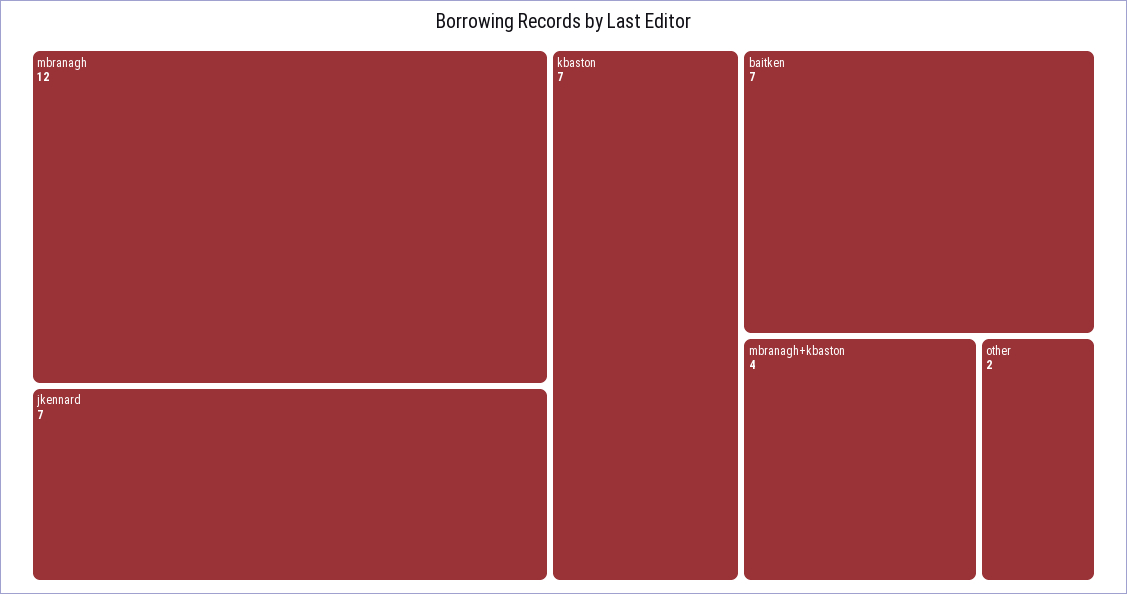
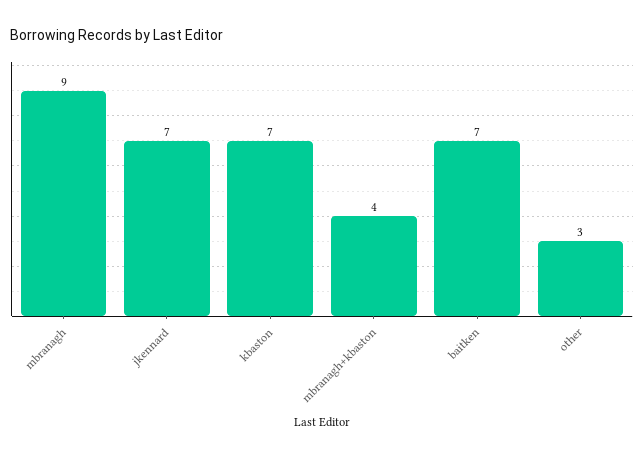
mbranagh: 12 -> 9
other: 2 -> 3

